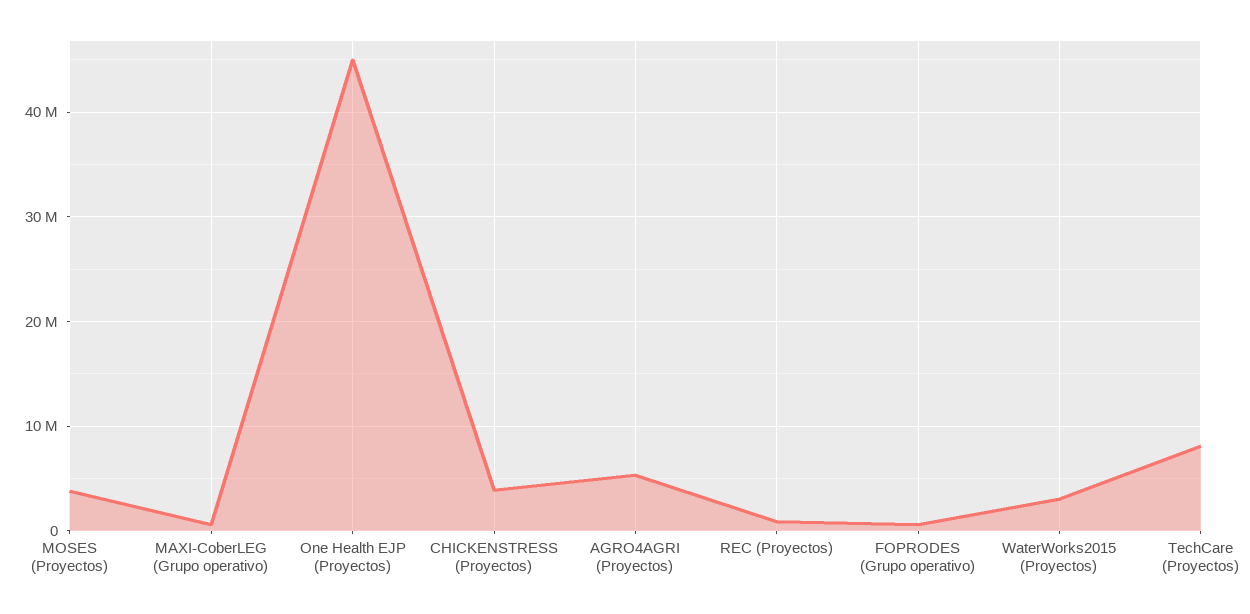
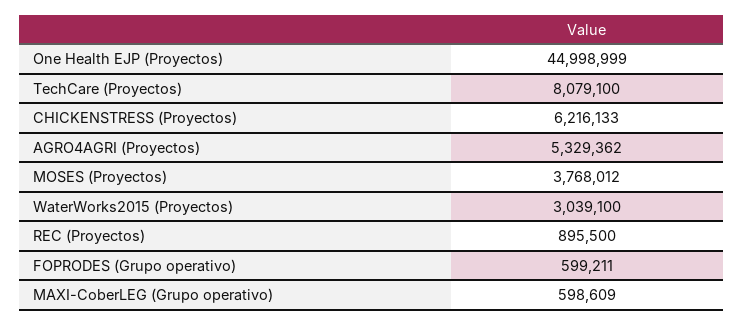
CHICKENSTRESS (Proyectos): 4000000 -> 6216133

